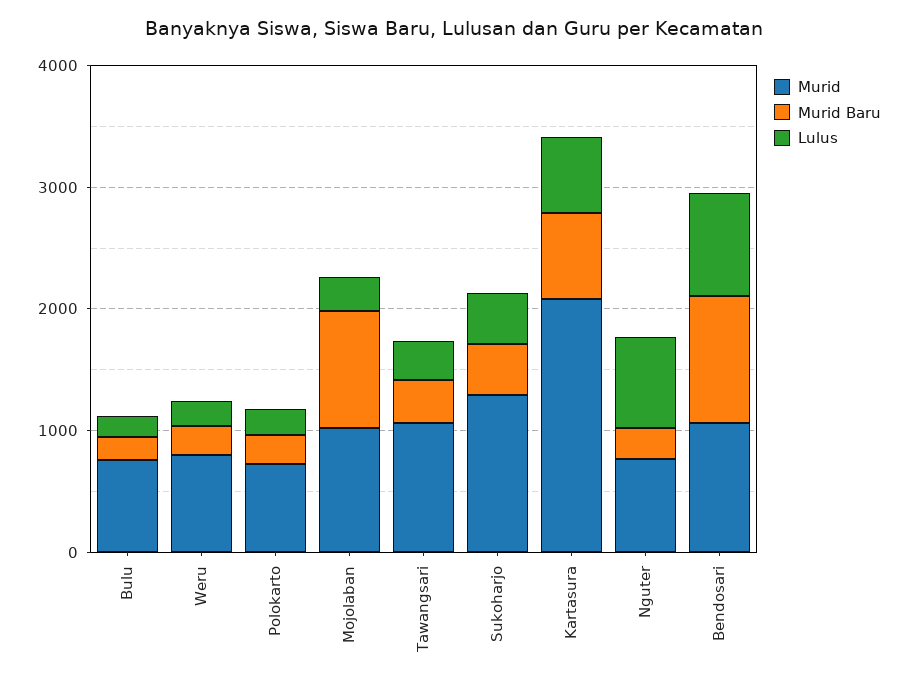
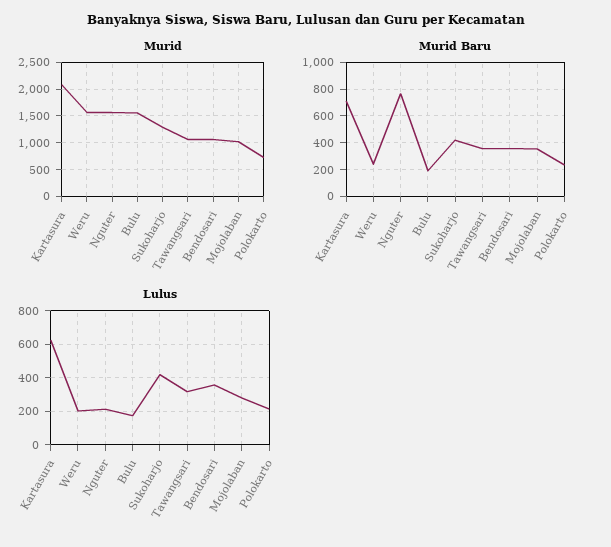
Murid, Bulu: 800 -> 1500
Murid, Weru: 800 -> 1500
Murid Baru, Mojolaban: 1000 -> 350
Murid, Nguter: 800 -> 1500
Murid Baru, Nguter: 200 -> 750
Lulus, Nguter: 800 -> 200
Murid Baru, Bendosari: 1000 -> 350
Lulus, Bendosari: 800 -> 350

